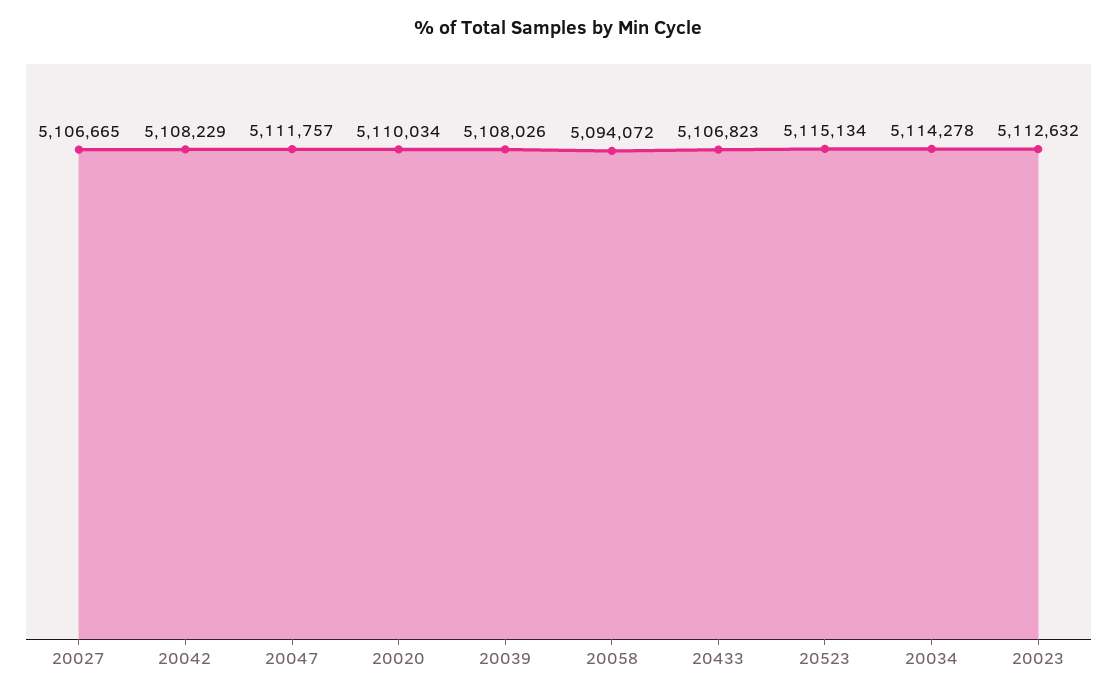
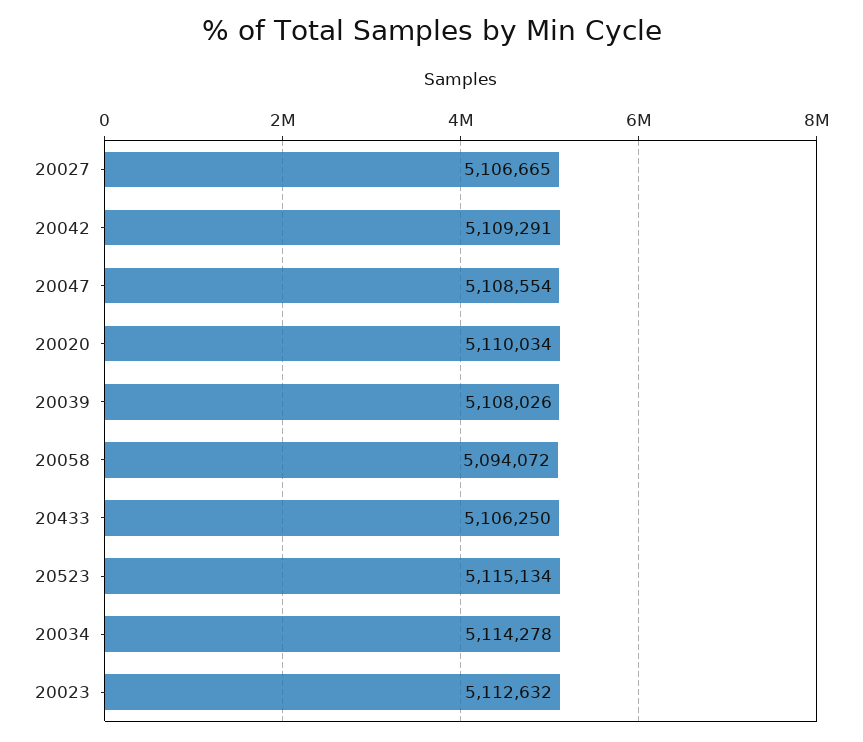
20042: 5108229 -> 5109291
20047: 5111757 -> 5108554
20433: 5106823 -> 5106250

